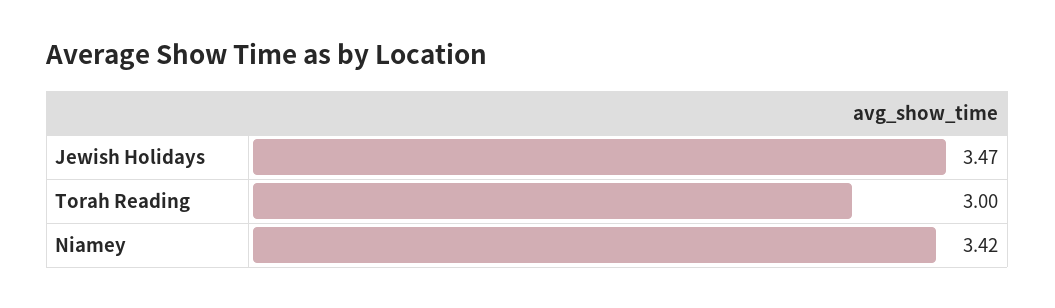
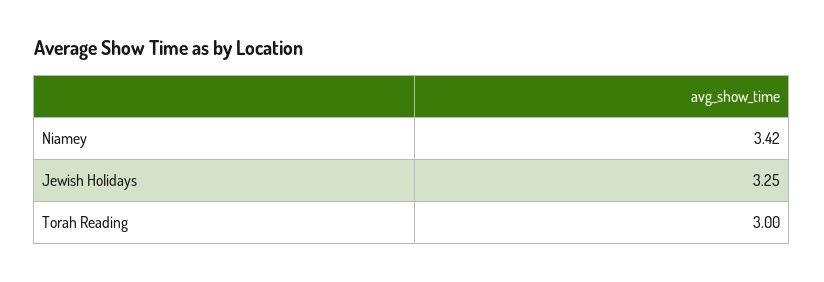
Jewish Holidays: 3.47 -> 3.25

